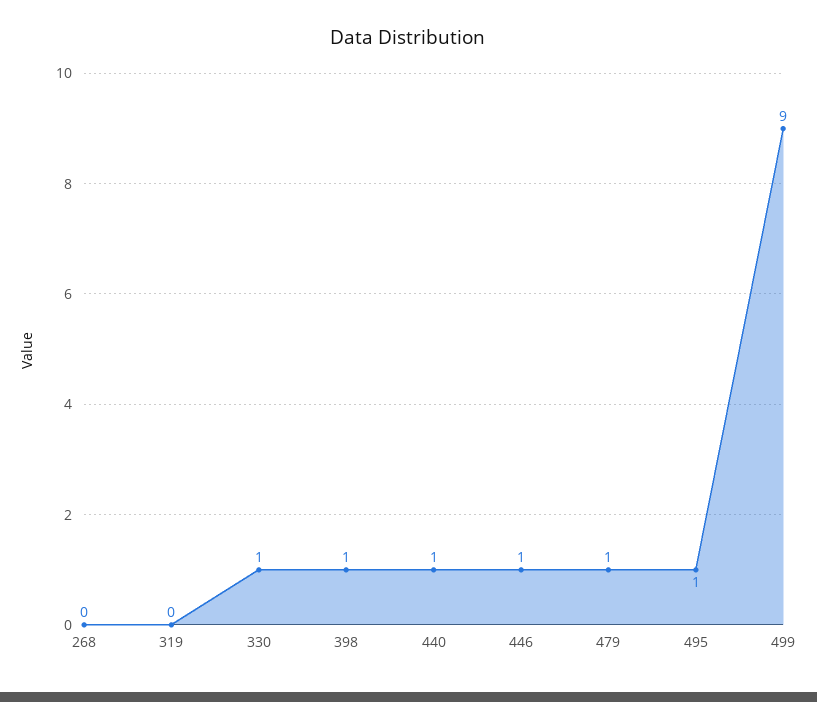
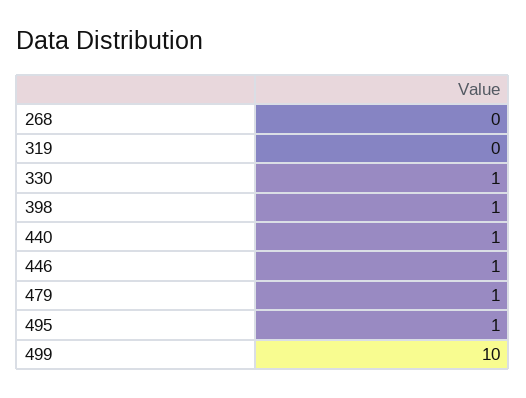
499: 9 -> 10

